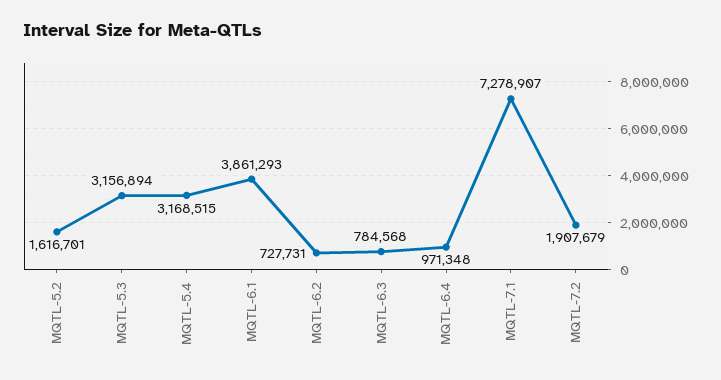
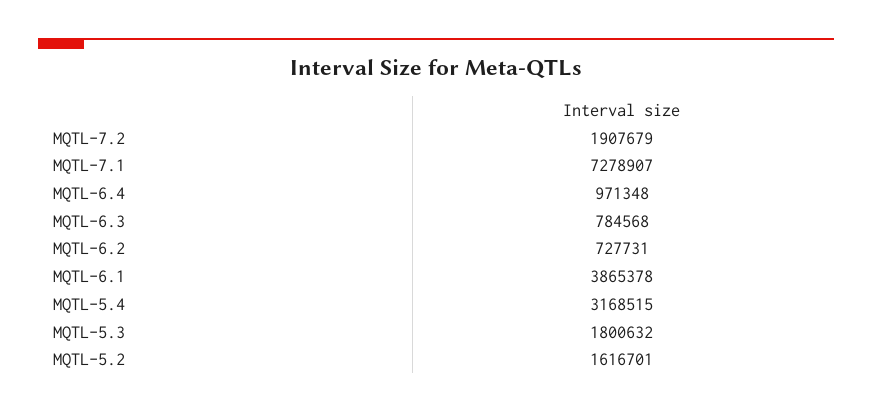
MQTL-5.3: 3156894 -> 1800632
MQTL-6.1: 3861293 -> 3865378

